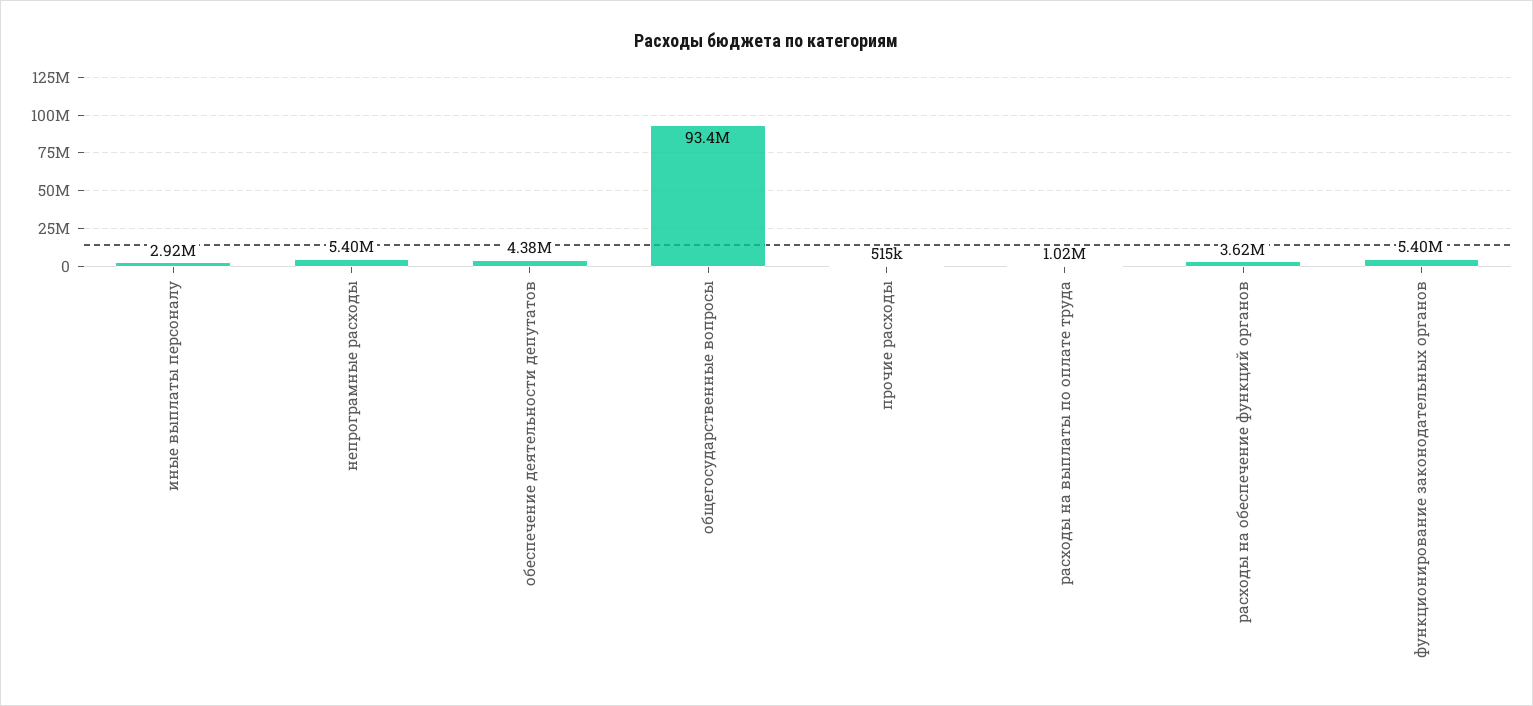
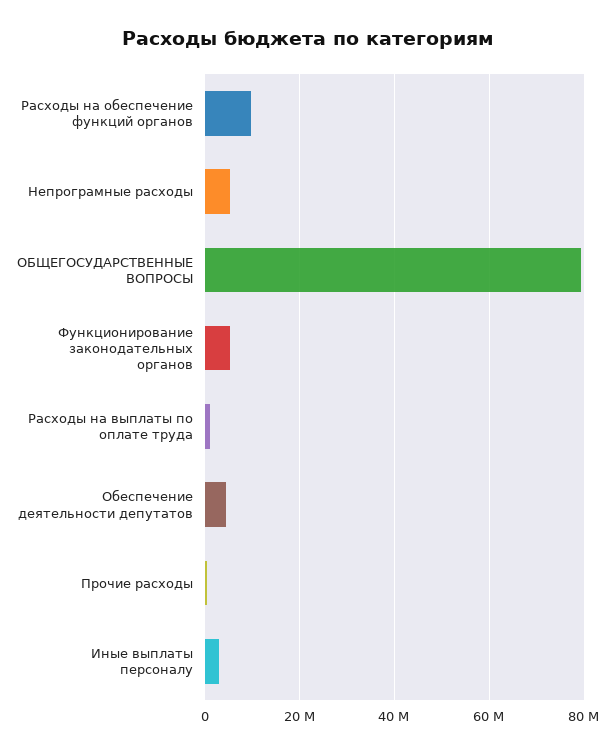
общегосударственные вопросы: 93400000 -> 80000000
расходы на обеспечение функций органов: 3620000 -> 10000000

